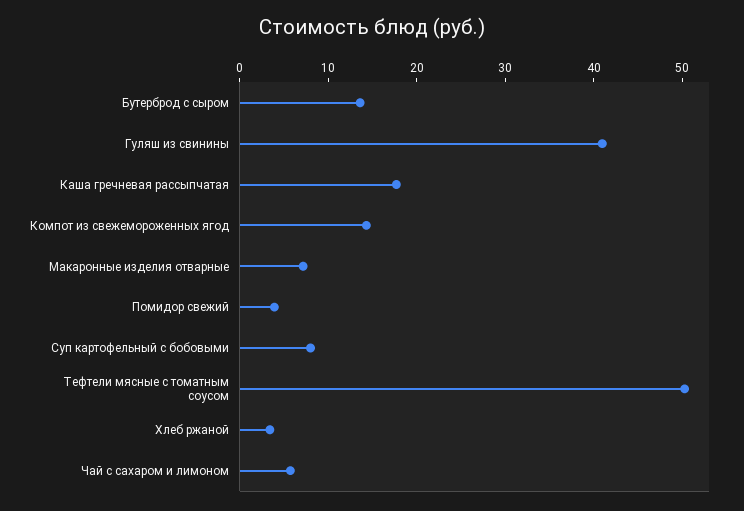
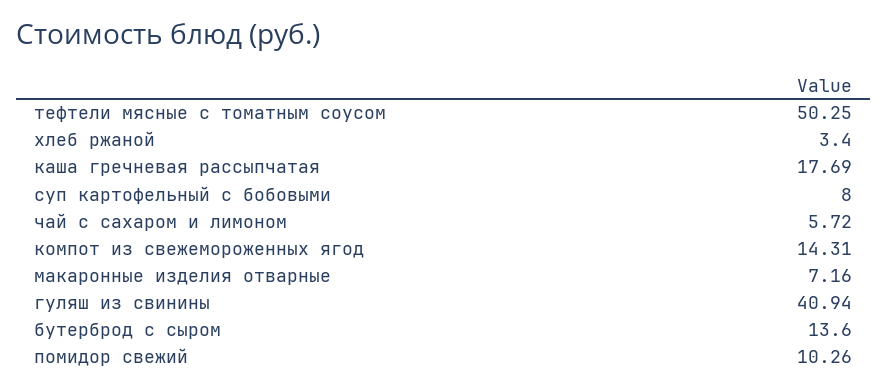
Помидор свежий: 4 -> 10.26

